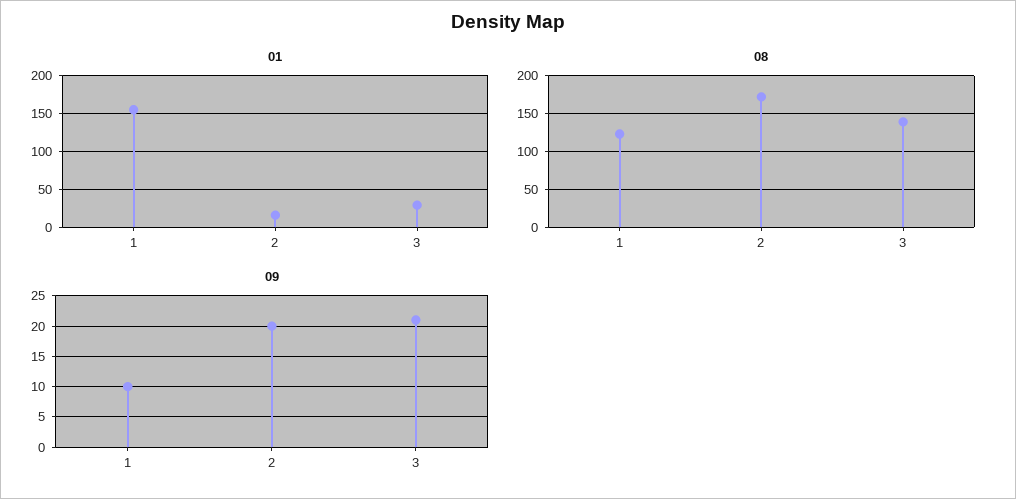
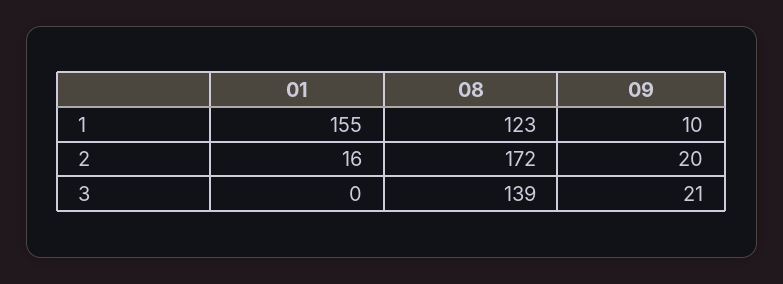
01, 3: 30 -> 0

